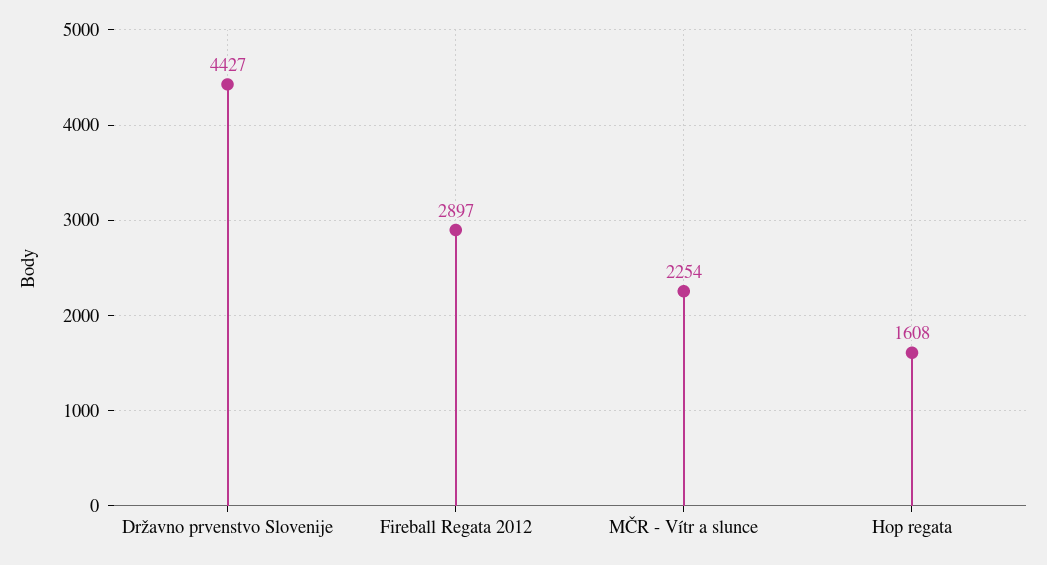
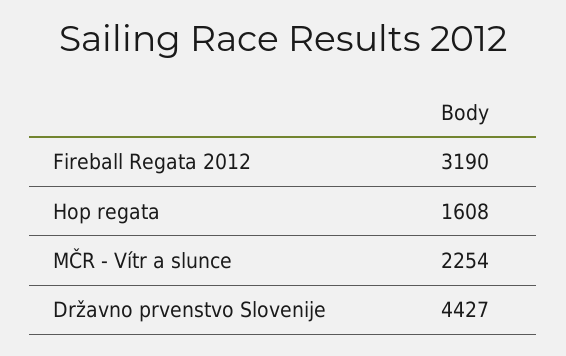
Fireball Regata 2012: 2897 -> 3190

